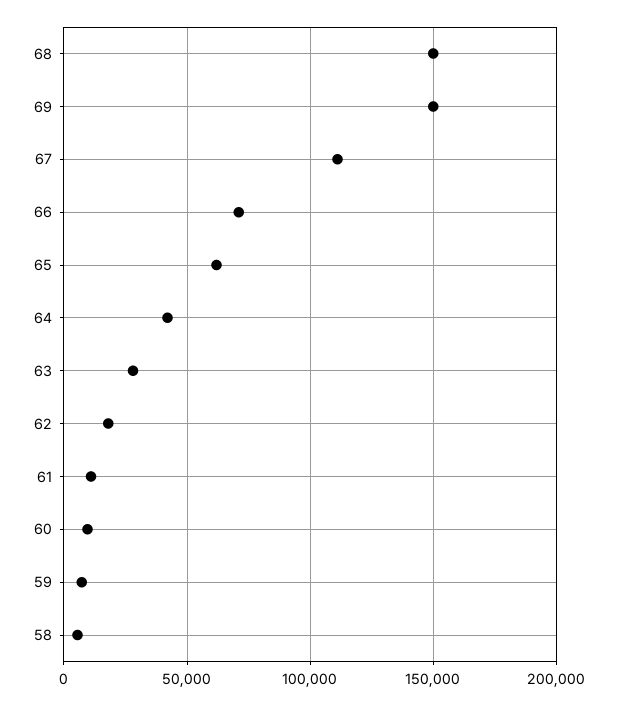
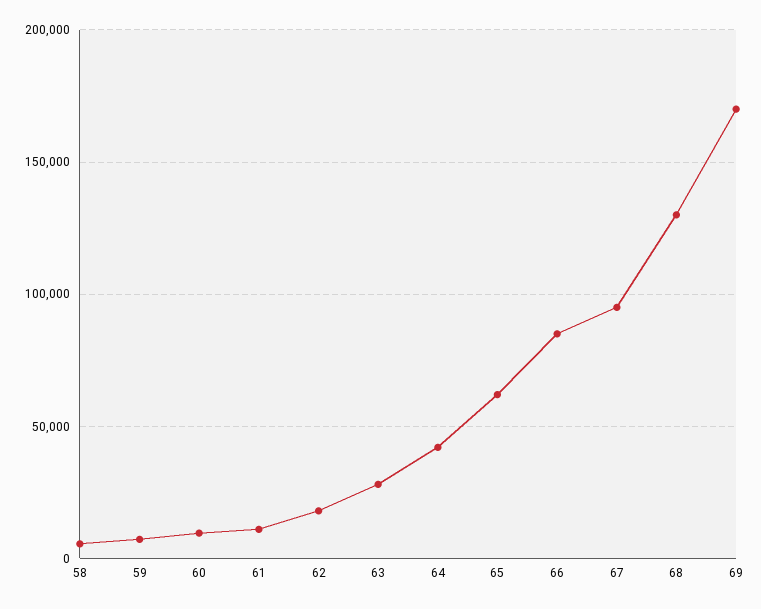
68: 150000 -> 130000
69: 150000 -> 170000
67: 110000 -> 95000
66: 70000 -> 85000

